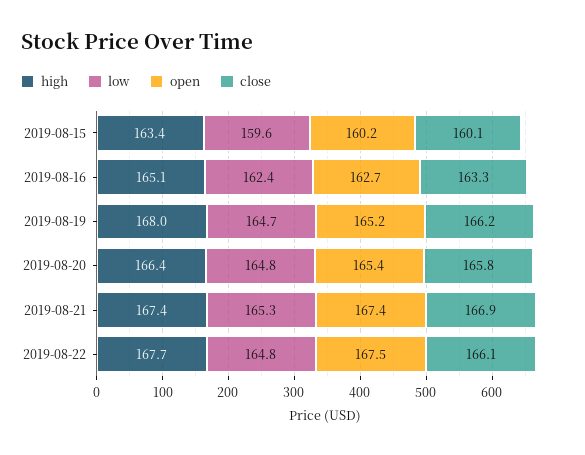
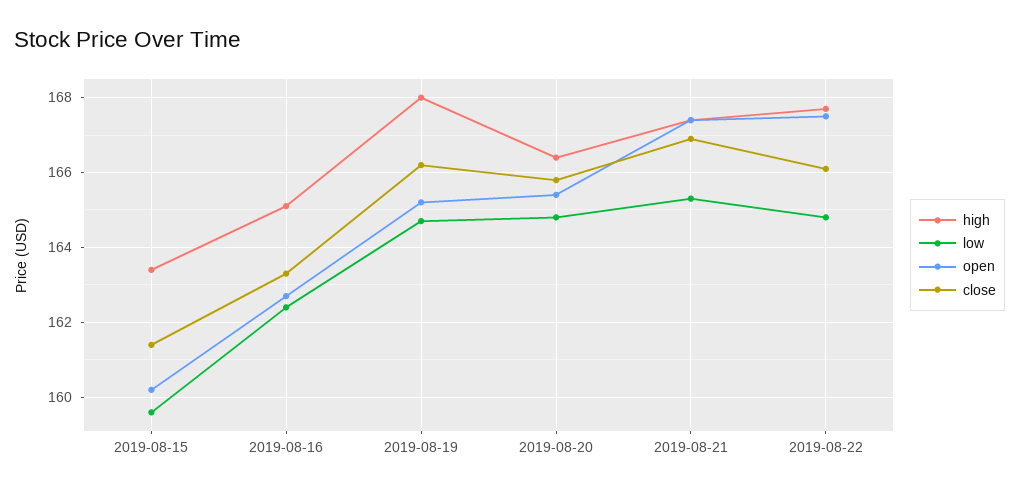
close, 2019-08-15: 160.1 -> 161.5

